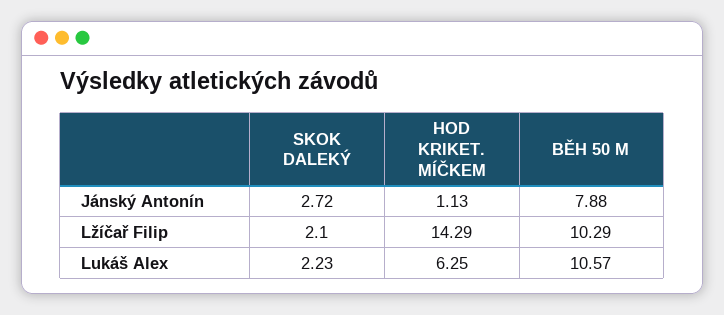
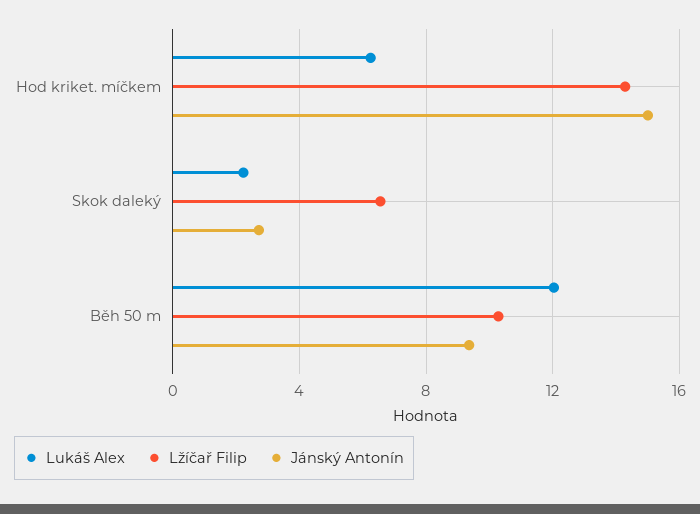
Jánský Antonín, HOD KRIKET. MÍČKEM: 1.13 -> 15
Jánský Antonín, BĚH 50 M: 7.88 -> 9.5
Lžíčař Filip, SKOK DALEKÝ: 2.1 -> 6.5
Lukáš Alex, BĚH 50 M: 10.57 -> 12

